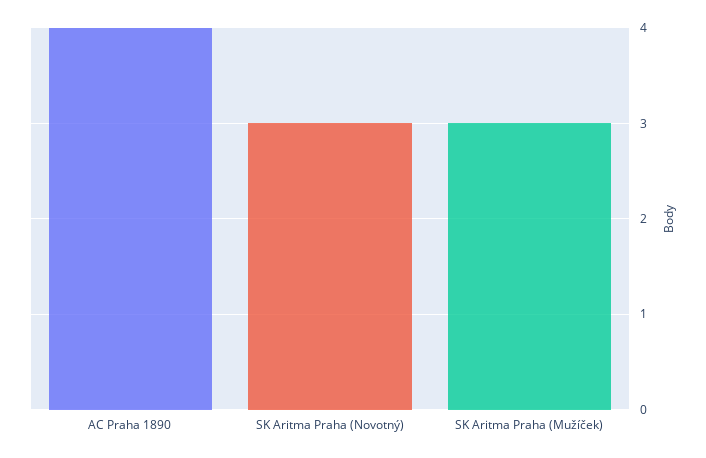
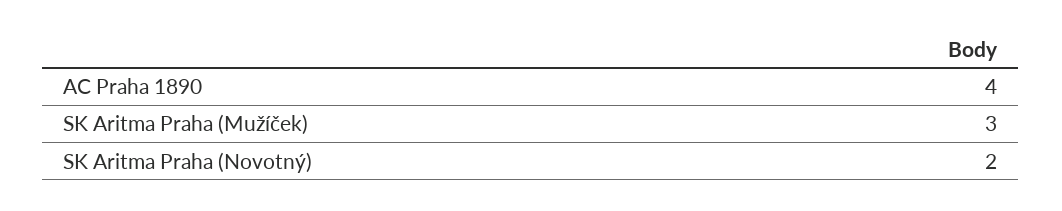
SK Aritma Praha (Novotný): 3 -> 2

